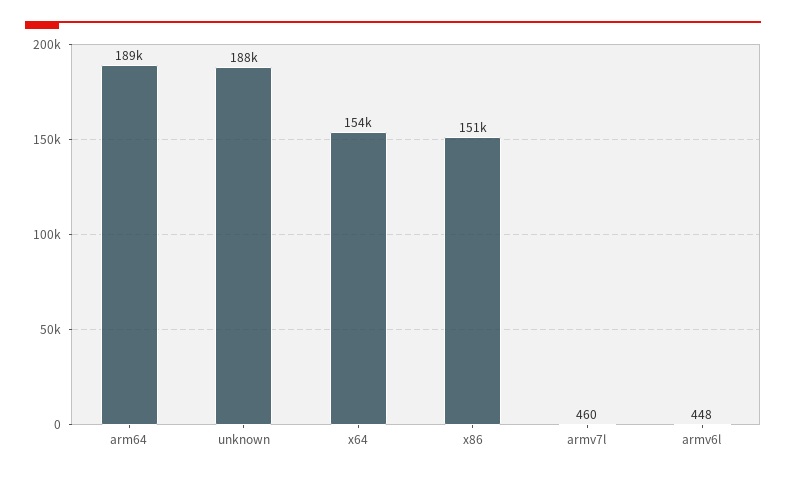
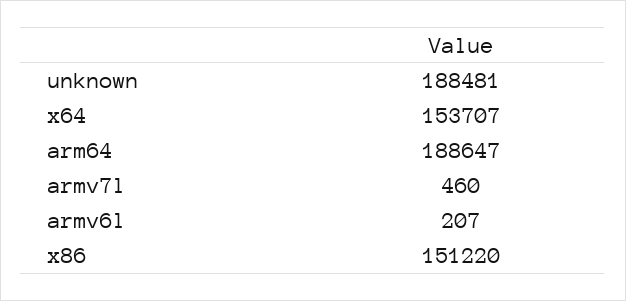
armv6l: 448 -> 207

